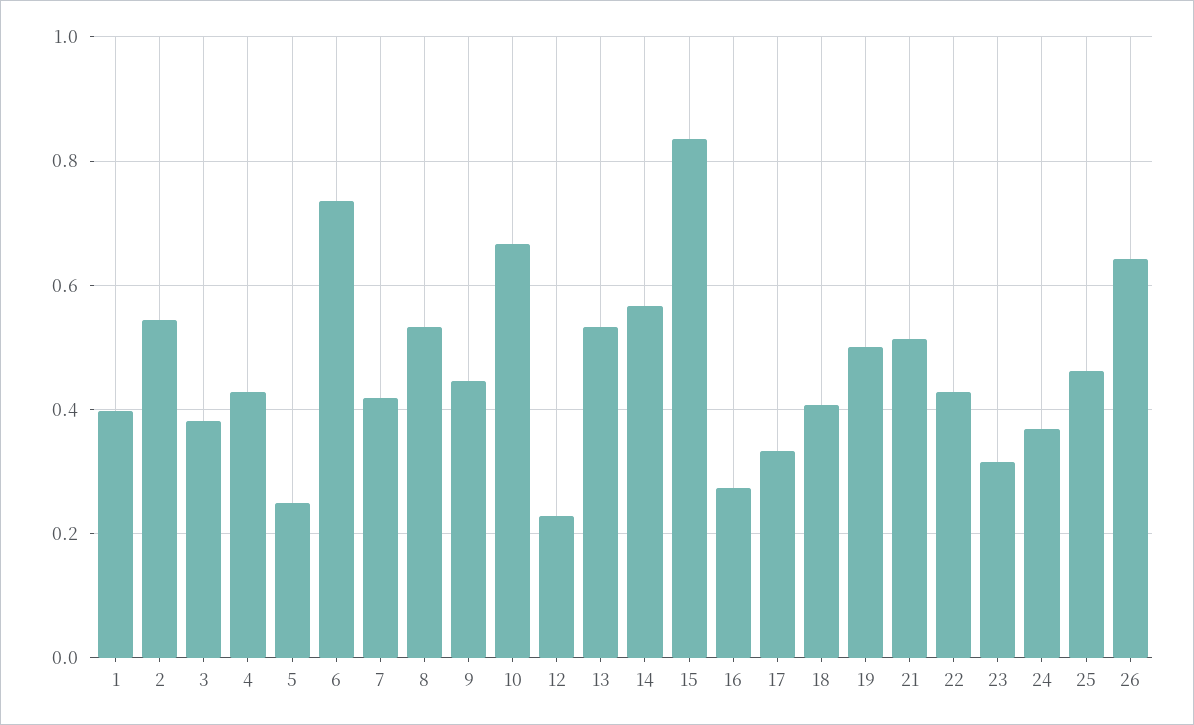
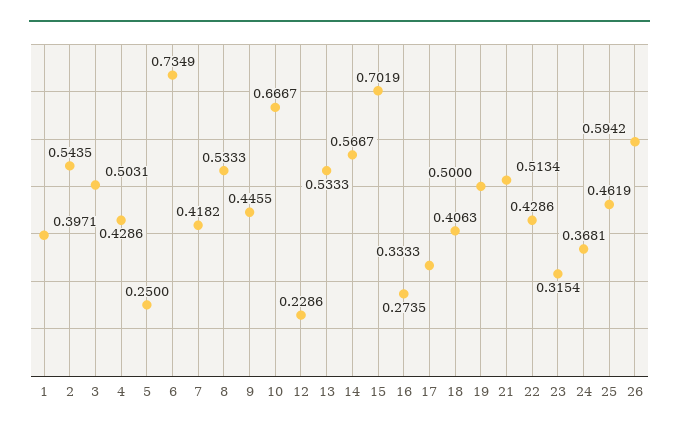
3: 0.38 -> 0.5031
15: 0.84 -> 0.7019
26: 0.64 -> 0.5942

